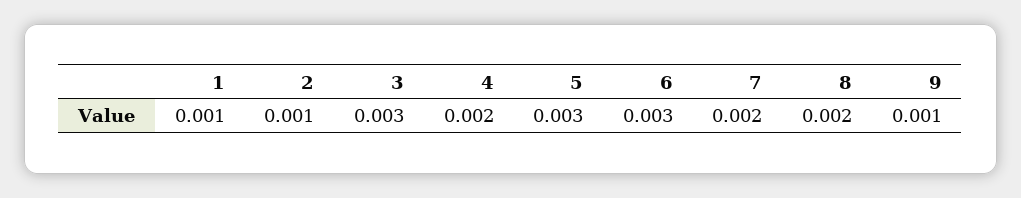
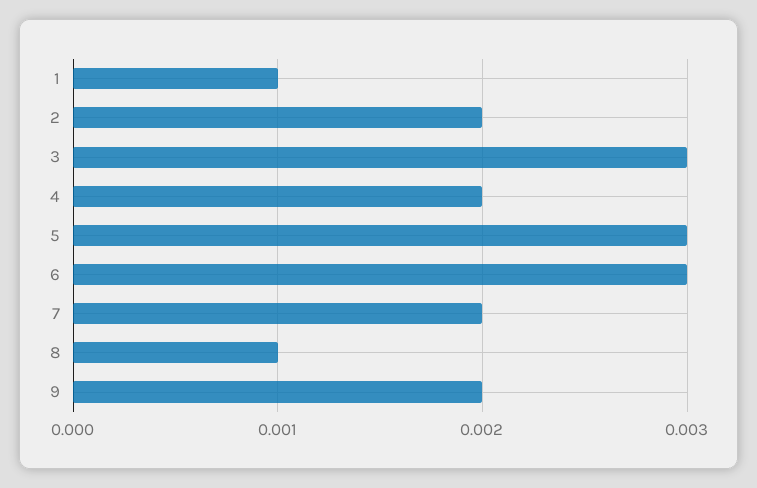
2: 0.001 -> 0.002
8: 0.002 -> 0.001
9: 0.001 -> 0.002

